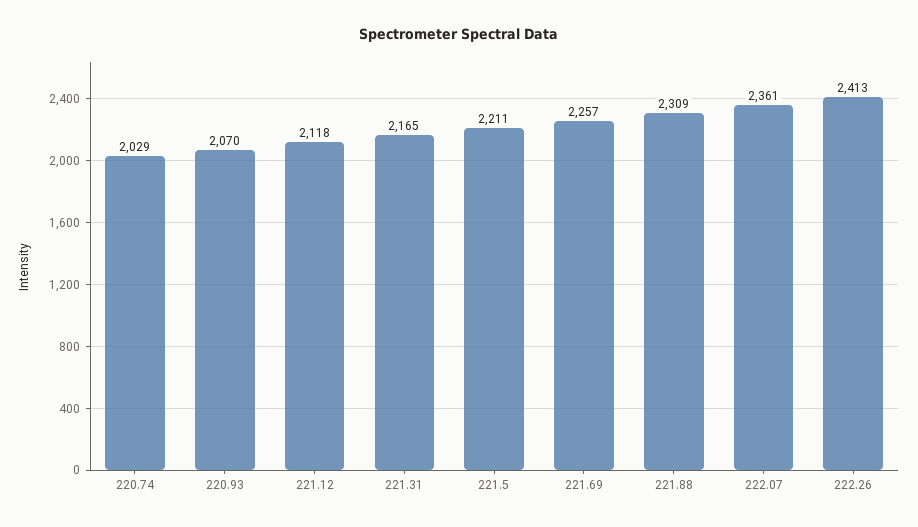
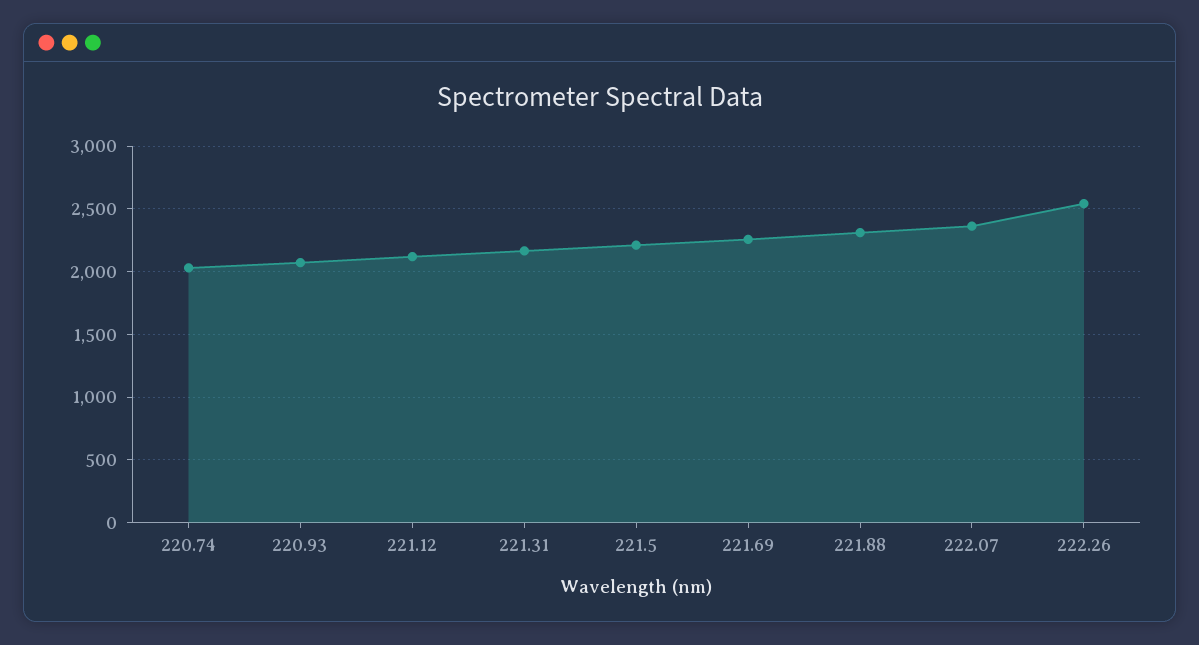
222.26: 2413 -> 2550

